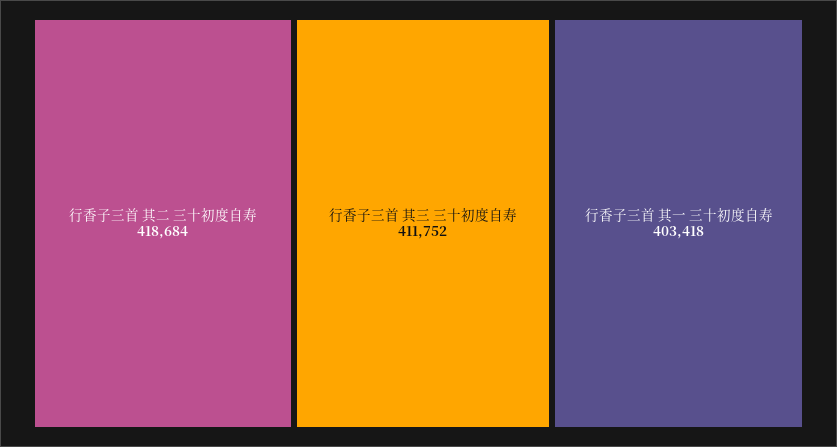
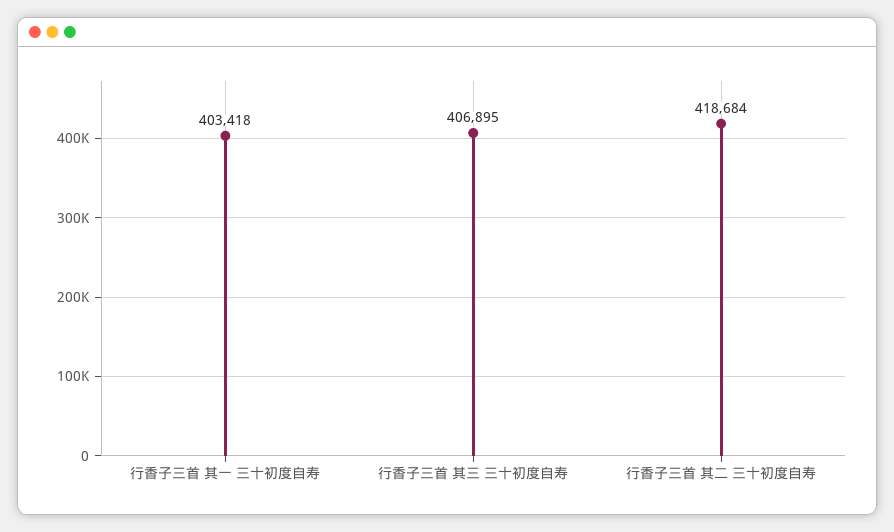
行香子三首 其三 三十初度自寿: 411752 -> 406895

